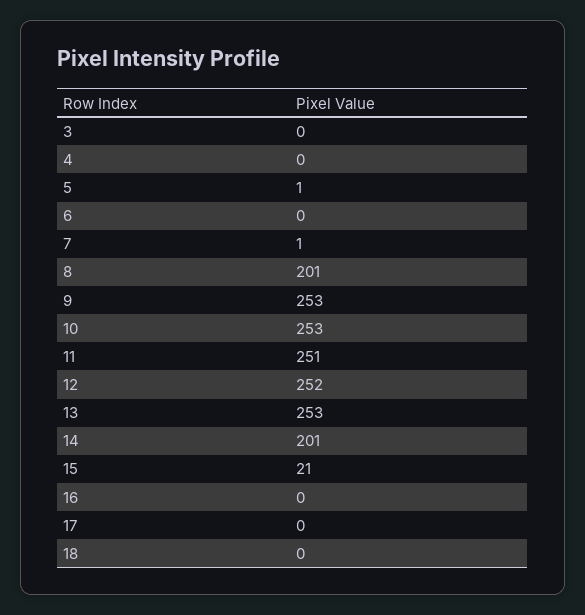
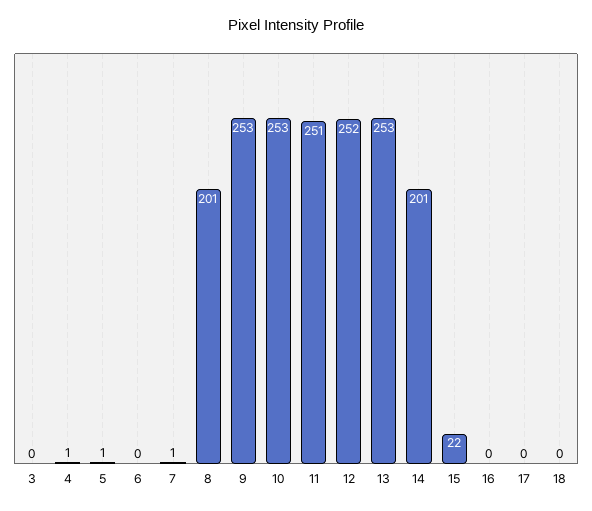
4: 0 -> 1
15: 21 -> 22

